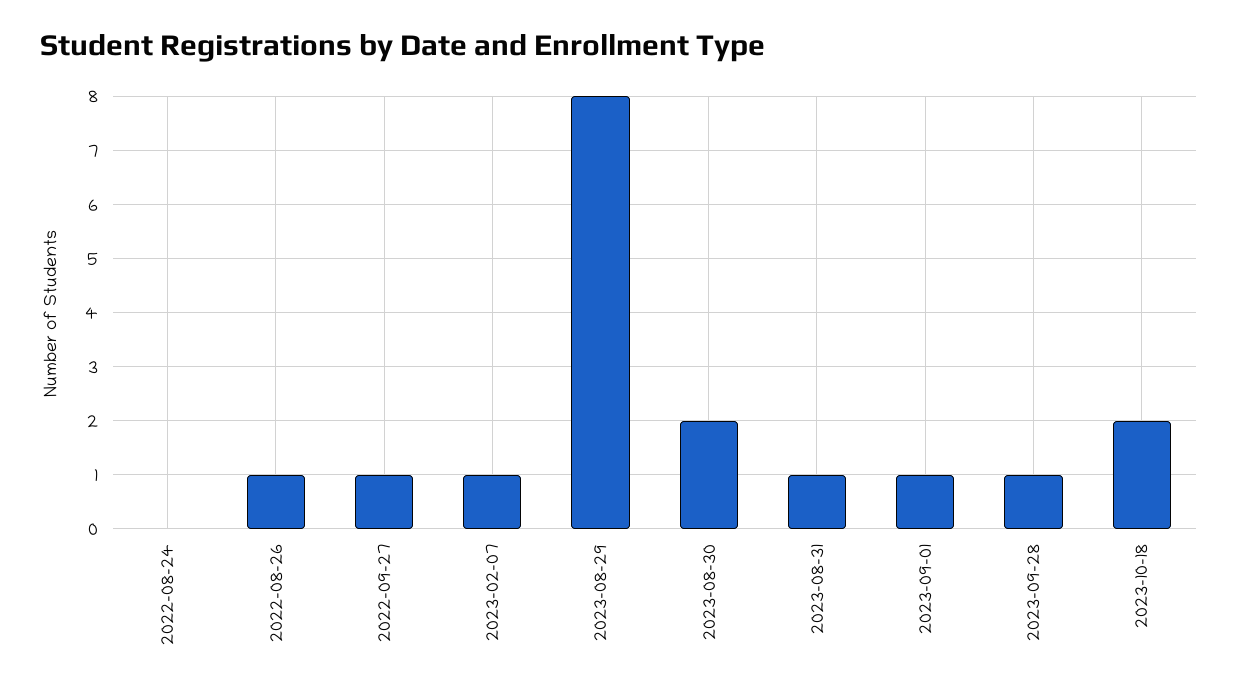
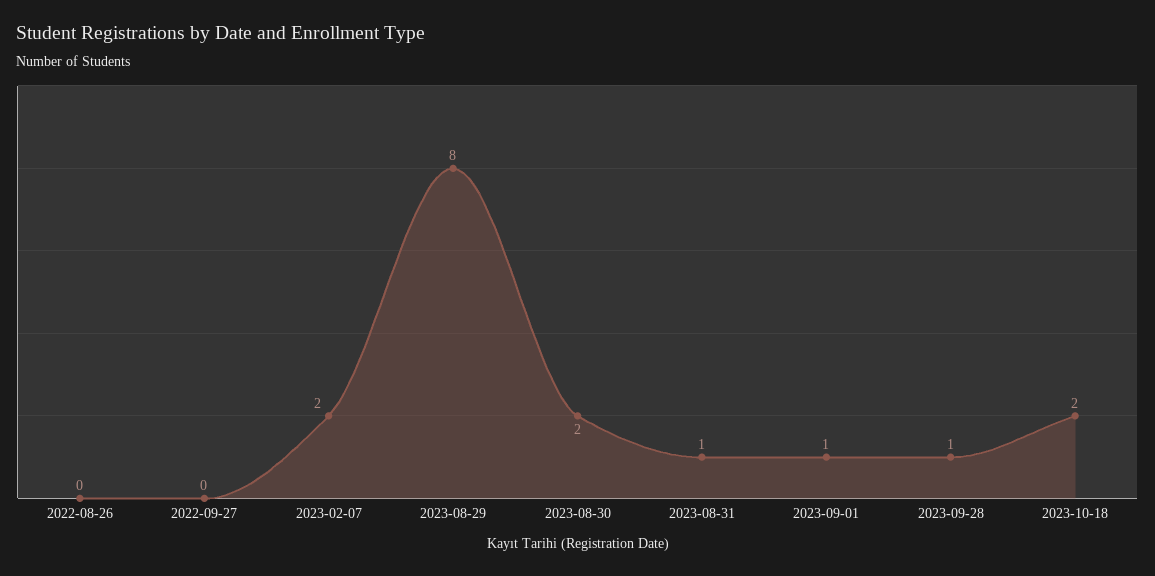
2022-08-24: 0 -> none
2022-08-26: 1 -> 0
2022-09-27: 1 -> 0
2023-02-07: 1 -> 2

